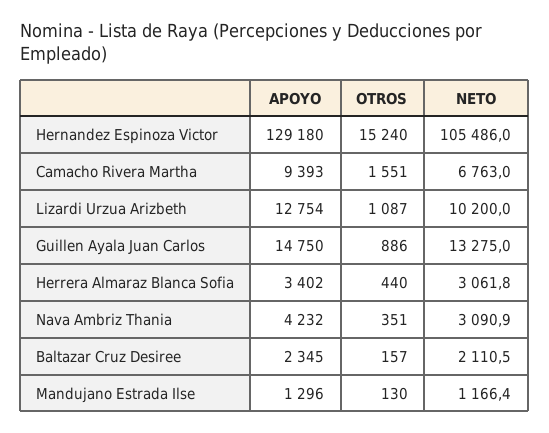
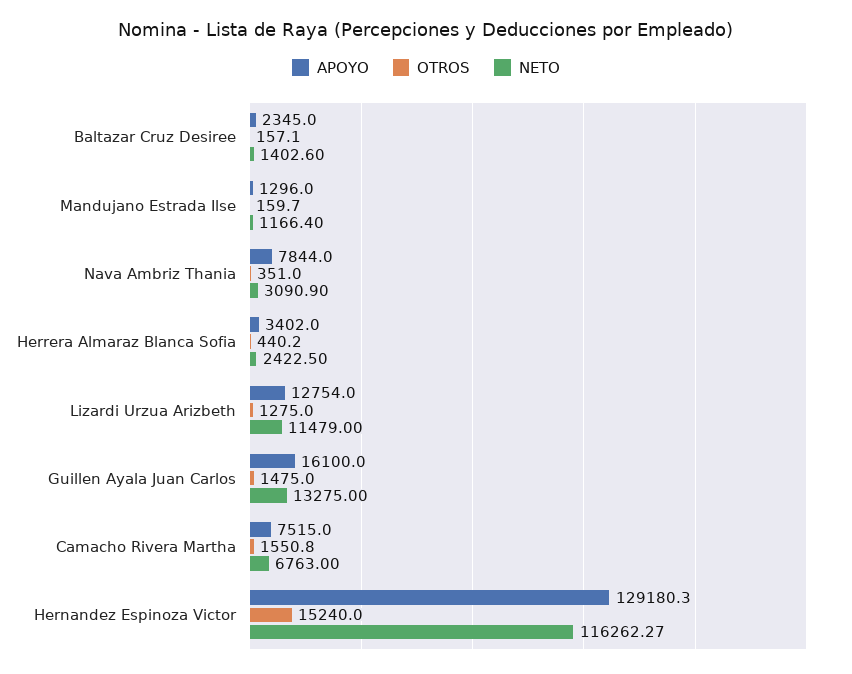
NETO, Hernandez Espinoza Victor: 105486 -> 116262.27
APOYO, Camacho Rivera Martha: 9393 -> 7515
OTROS, Lizardi Urzua Arizbeth: 1087 -> 1275
NETO, Lizardi Urzua Arizbeth: 10200 -> 11479
APOYO, Guillen Ayala Juan Carlos: 14750 -> 16100
OTROS, Guillen Ayala Juan Carlos: 886 -> 1475
NETO, Herrera Almaraz Blanca Sofia: 3061.8 -> 2422.5
APOYO, Nava Ambriz Thania: 4232 -> 7844
NETO, Baltazar Cruz Desiree: 2110.5 -> 1402.6
OTROS, Mandujano Estrada Ilse: 130 -> 159.7

